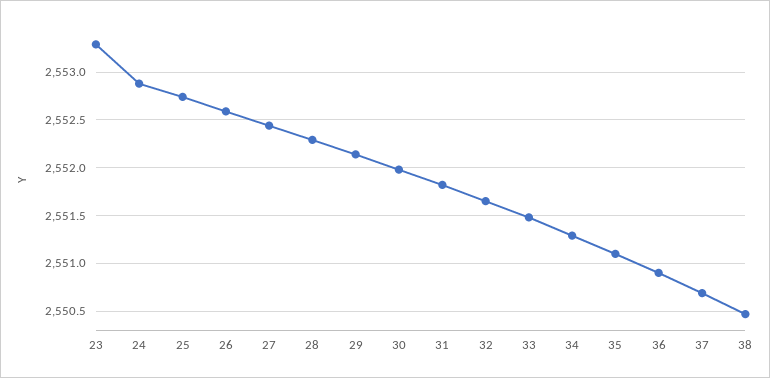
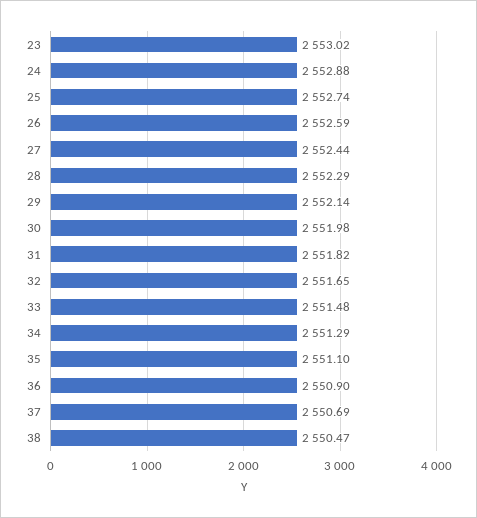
23: 2553.3 -> 2553.02

